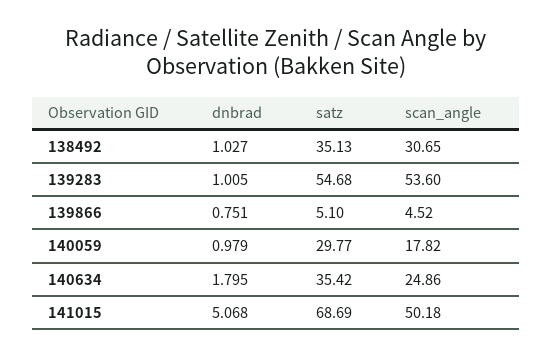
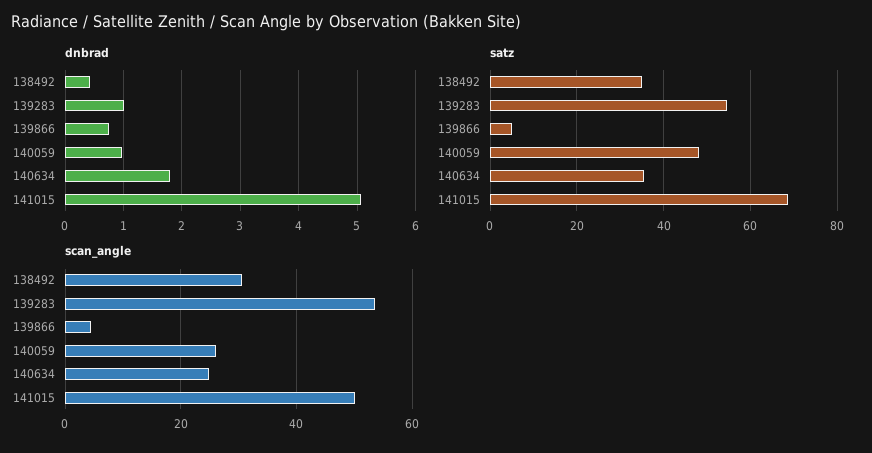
dnbrad, 138492: 1.027 -> 0.4
satz, 140059: 29.77 -> 48
scan_angle, 140059: 17.82 -> 26

